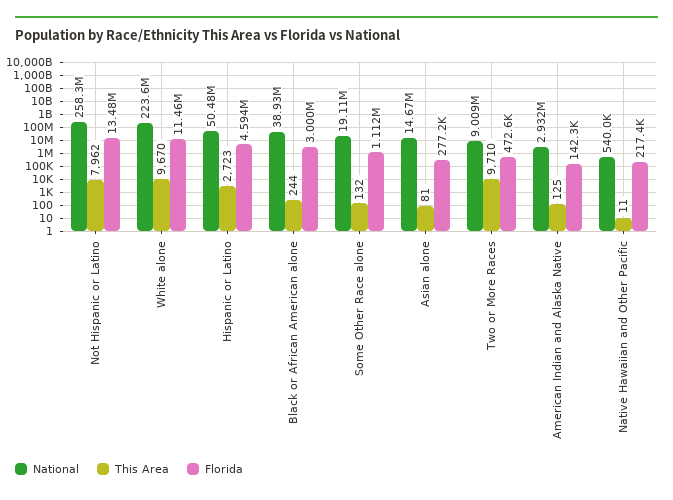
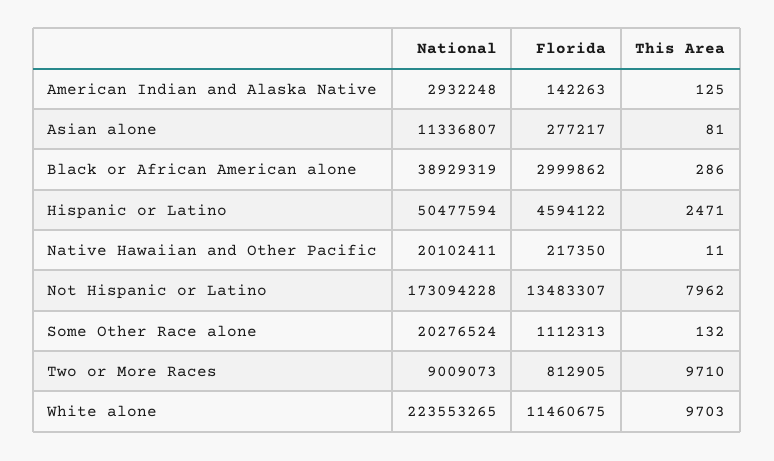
National, Not Hispanic or Latino: 258300000 -> 173094228
This Area, White alone: 9670 -> 9703
This Area, Hispanic or Latino: 2723 -> 2471
This Area, Black or African American alone: 244 -> 286
National, Some Other Race alone: 19110000 -> 20276524
National, Asian alone: 14670000 -> 11336807
Florida, Two or More Races: 472600 -> 812905
National, Native Hawaiian and Other Pacific: 540000 -> 20102411

